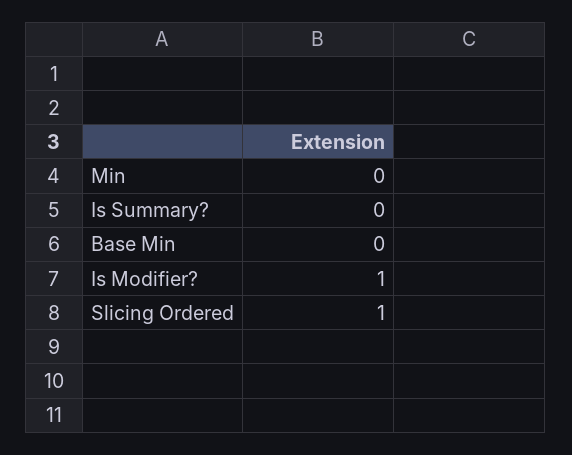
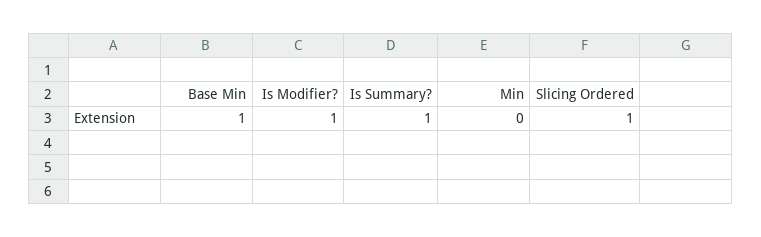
Is Summary?: 0 -> 1
Base Min: 0 -> 1

